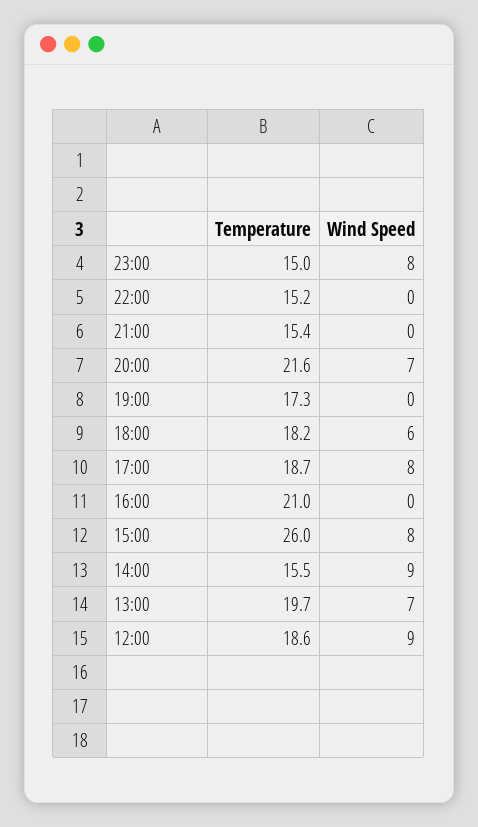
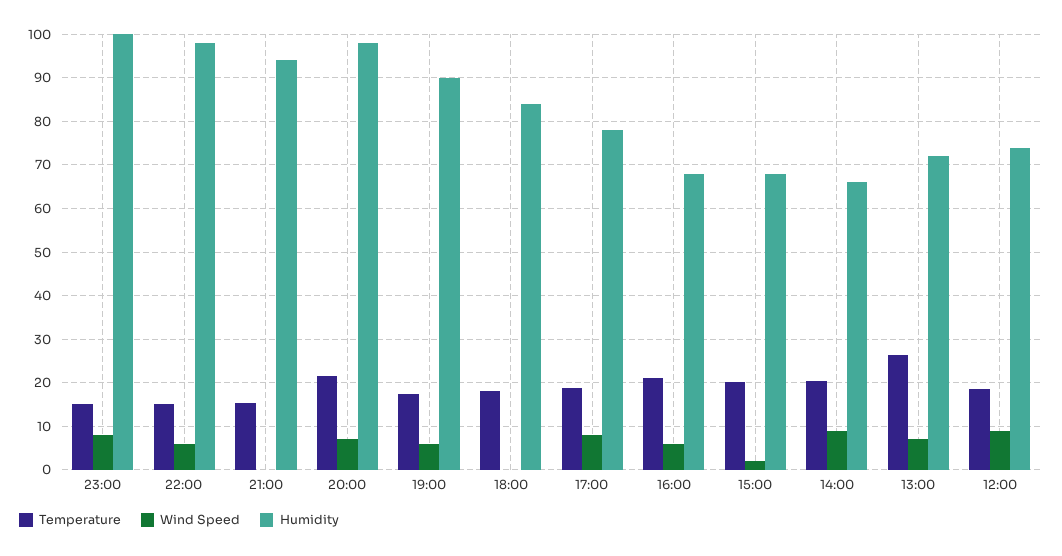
Wind Speed, 22:00: 0 -> 6
Wind Speed, 19:00: 0 -> 6
Wind Speed, 18:00: 6 -> 0
Wind Speed, 16:00: 0 -> 6
Temperature, 15:00: 26 -> 20
Wind Speed, 15:00: 8 -> 2
Temperature, 14:00: 15.5 -> 20
Temperature, 13:00: 19.7 -> 26
Humidity, 23:00: none -> 100
Humidity, 22:00: none -> 98
Humidity, 21:00: none -> 94
Humidity, 20:00: none -> 98
Humidity, 19:00: none -> 90
Humidity, 18:00: none -> 84
Humidity, 17:00: none -> 78
Humidity, 16:00: none -> 68
Humidity, 15:00: none -> 68
Humidity, 14:00: none -> 66
Humidity, 13:00: none -> 72
Humidity, 12:00: none -> 74

